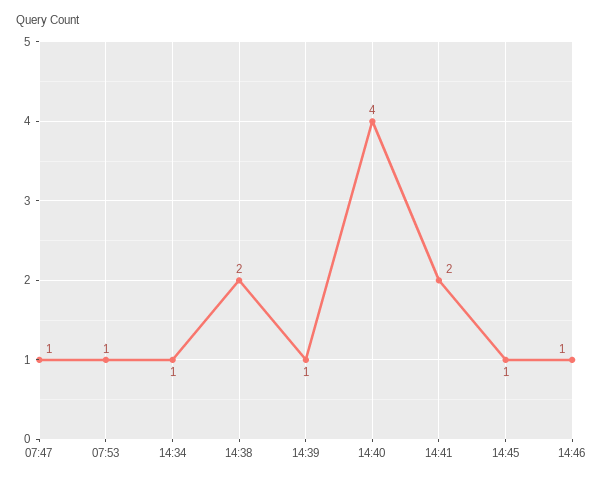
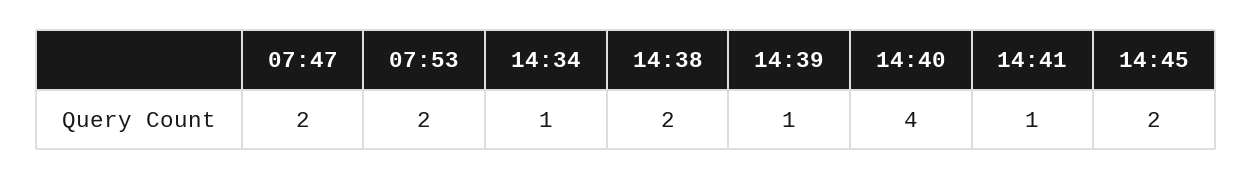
07:47: 1 -> 2
07:53: 1 -> 2
14:41: 2 -> 1
14:45: 1 -> 2
14:46: 1 -> none

